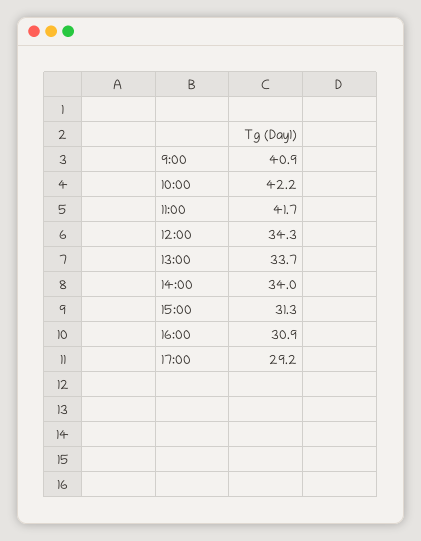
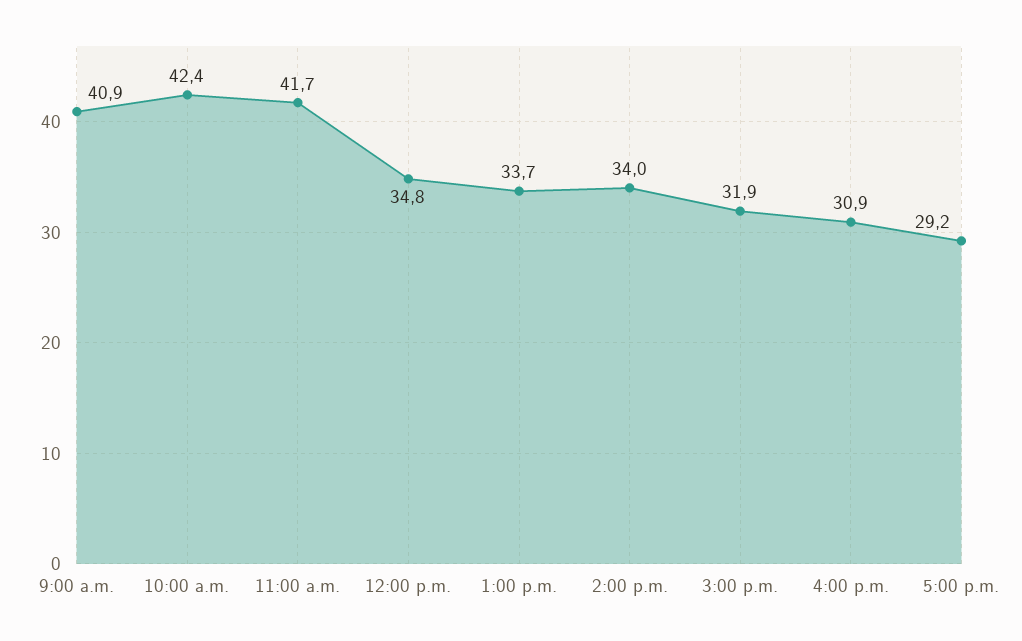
10:00: 42.2 -> 42.4
12:00: 34.3 -> 34.8
15:00: 31.3 -> 31.9

